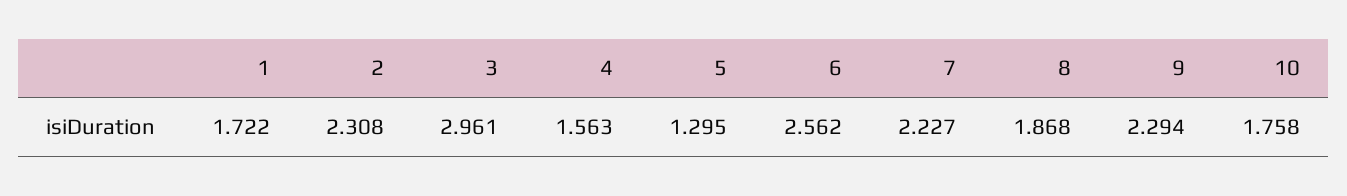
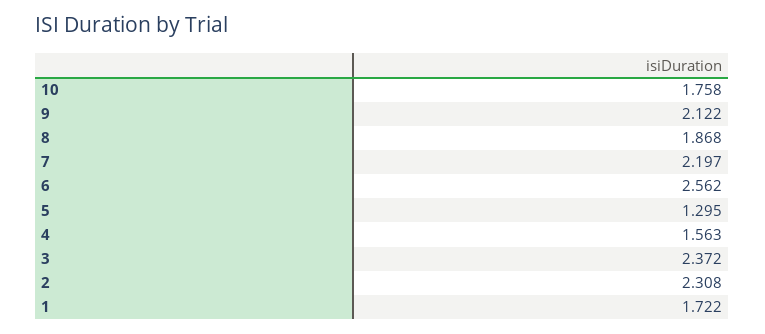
3: 2.961 -> 2.372
7: 2.227 -> 2.197
9: 2.294 -> 2.122

